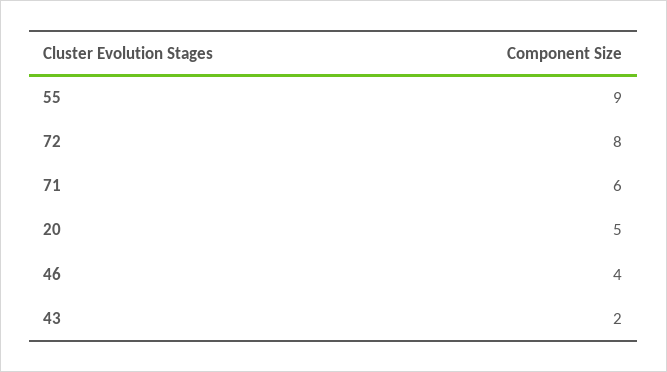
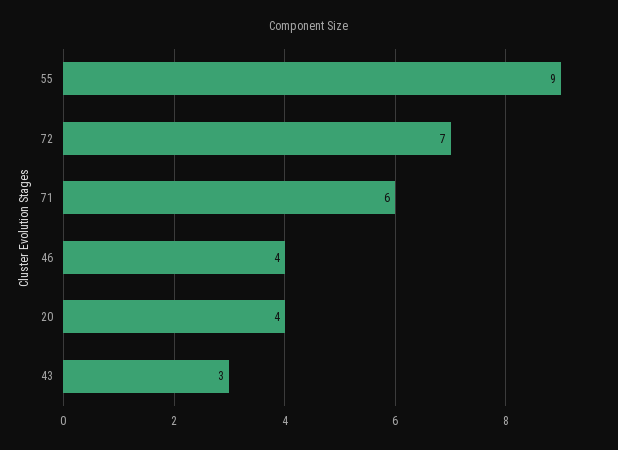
72: 8 -> 7
20: 5 -> 4
43: 2 -> 3

